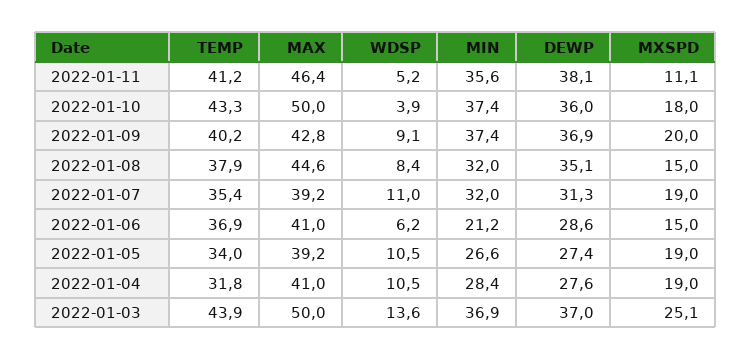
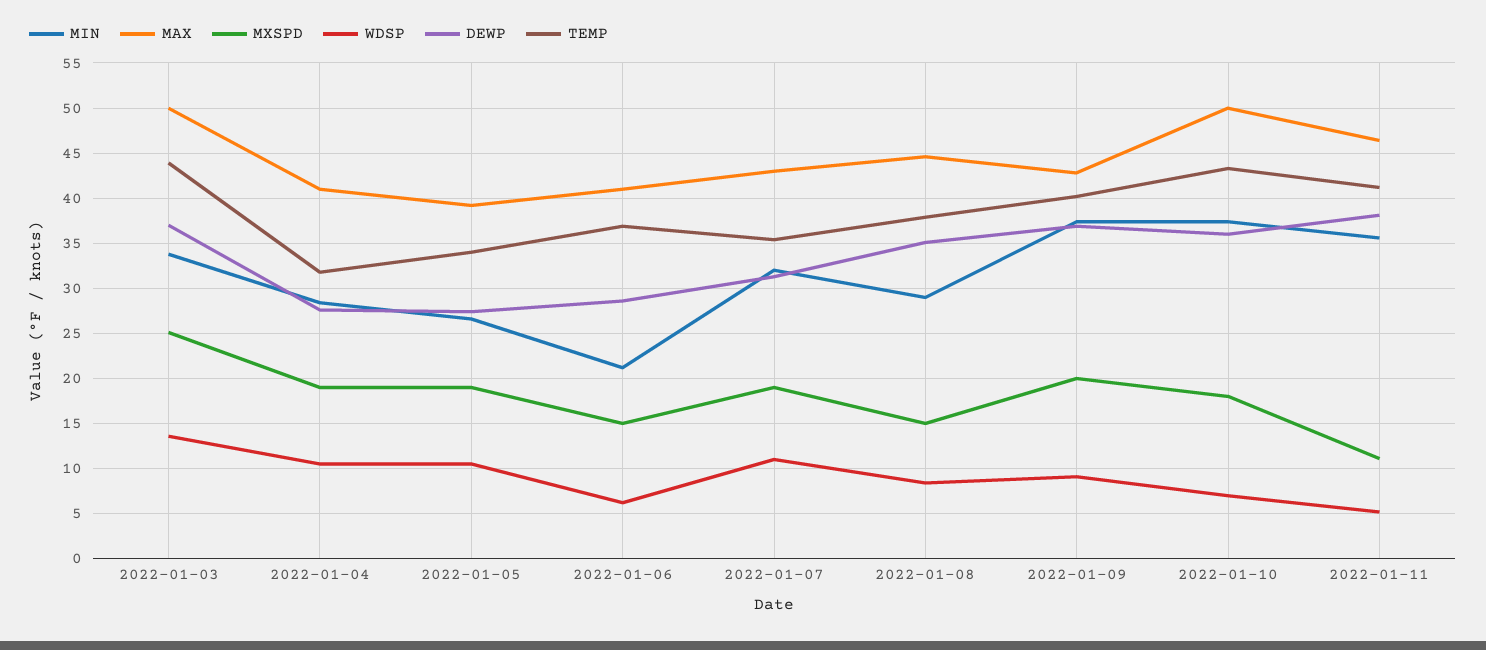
WDSP, 2022-01-10: 3.9 -> 7
MIN, 2022-01-08: 32 -> 29
MAX, 2022-01-07: 39.2 -> 43
MIN, 2022-01-03: 36.9 -> 34

